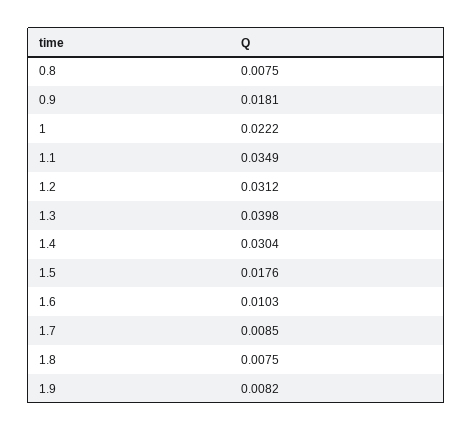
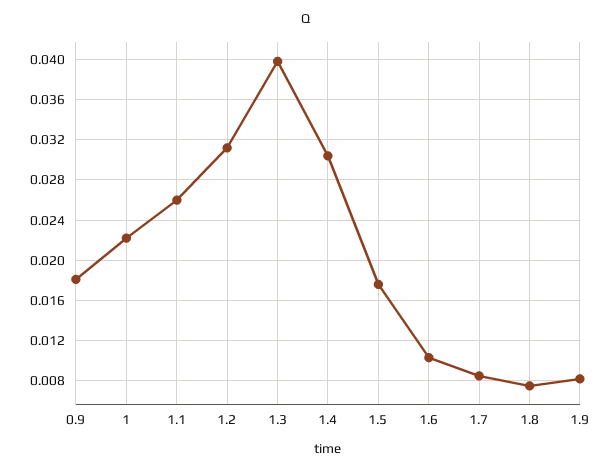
0.8: 0.0075 -> none
1.1: 0.0349 -> 0.026

